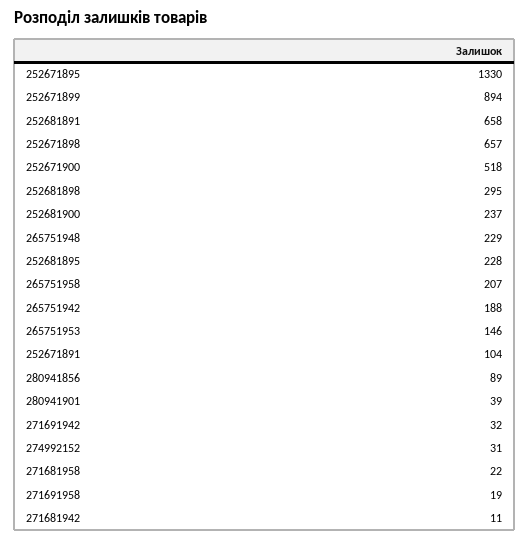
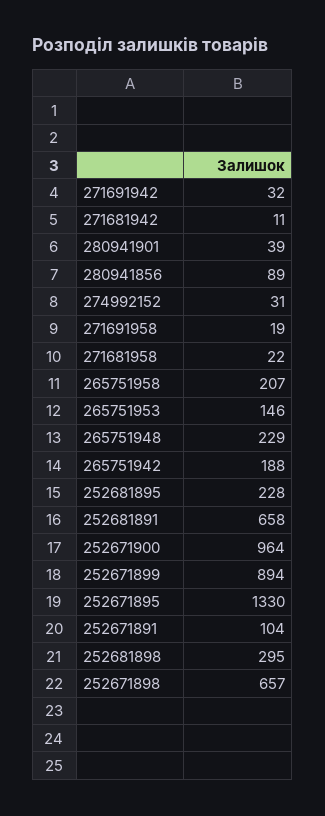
252671900: 518 -> 964
252681900: 237 -> none

